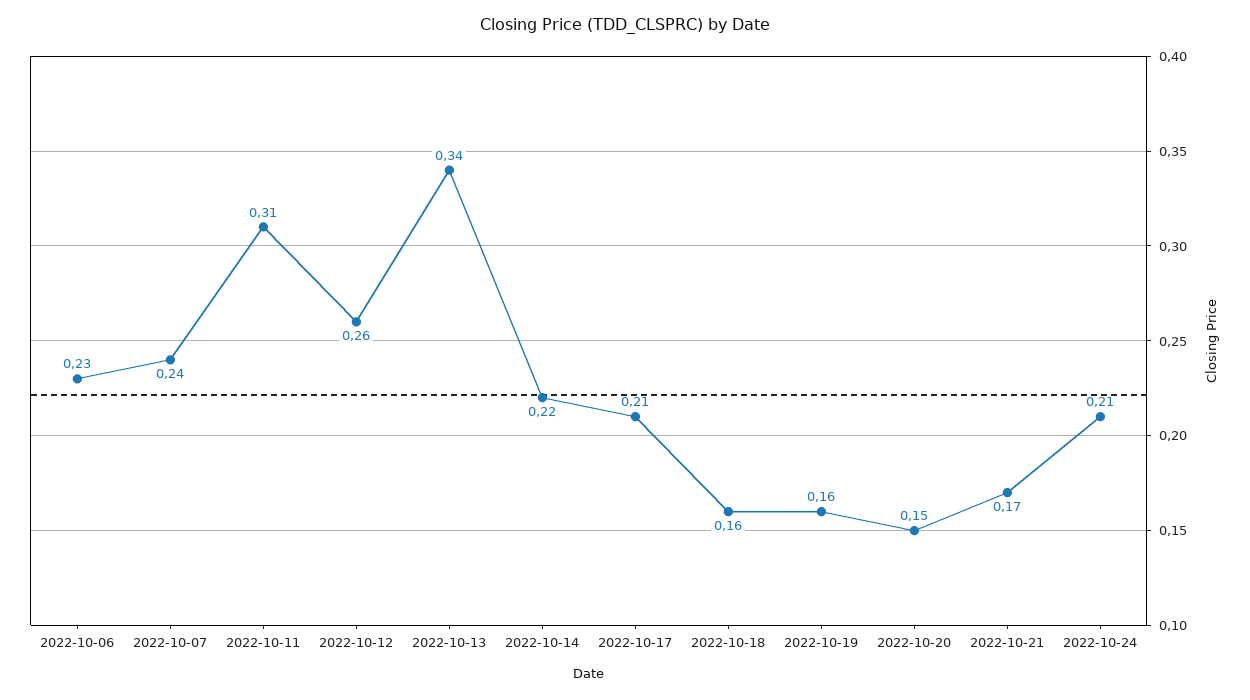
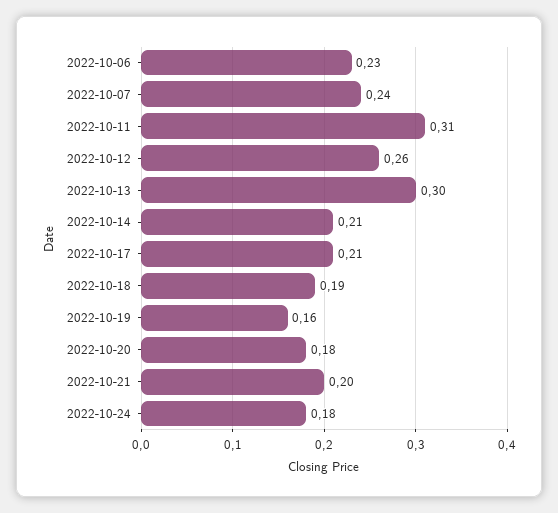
2022-10-13: 0.34 -> 0.3
2022-10-14: 0.22 -> 0.21
2022-10-18: 0.16 -> 0.19
2022-10-20: 0.15 -> 0.18
2022-10-21: 0.17 -> 0.2
2022-10-24: 0.21 -> 0.18

